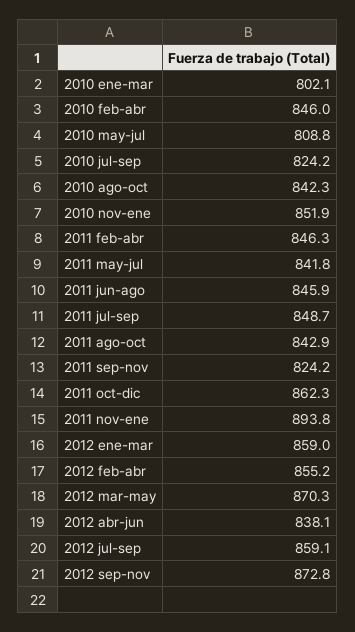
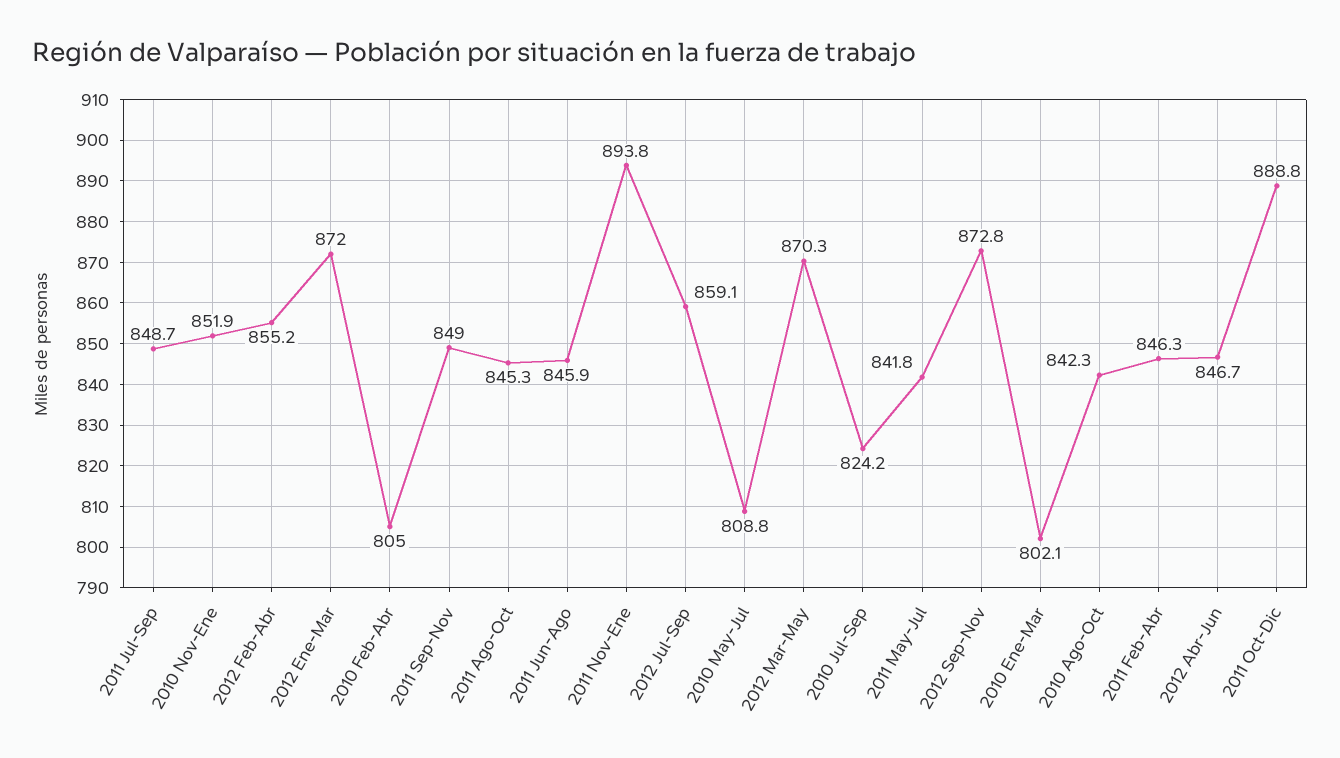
2010 feb-abr: 846 -> 805
2011 ago-oct: 842.9 -> 845.3
2011 sep-nov: 824.2 -> 849
2011 oct-dic: 862.3 -> 888.8
2012 ene-mar: 859 -> 872
2012 abr-jun: 838.1 -> 846.7

